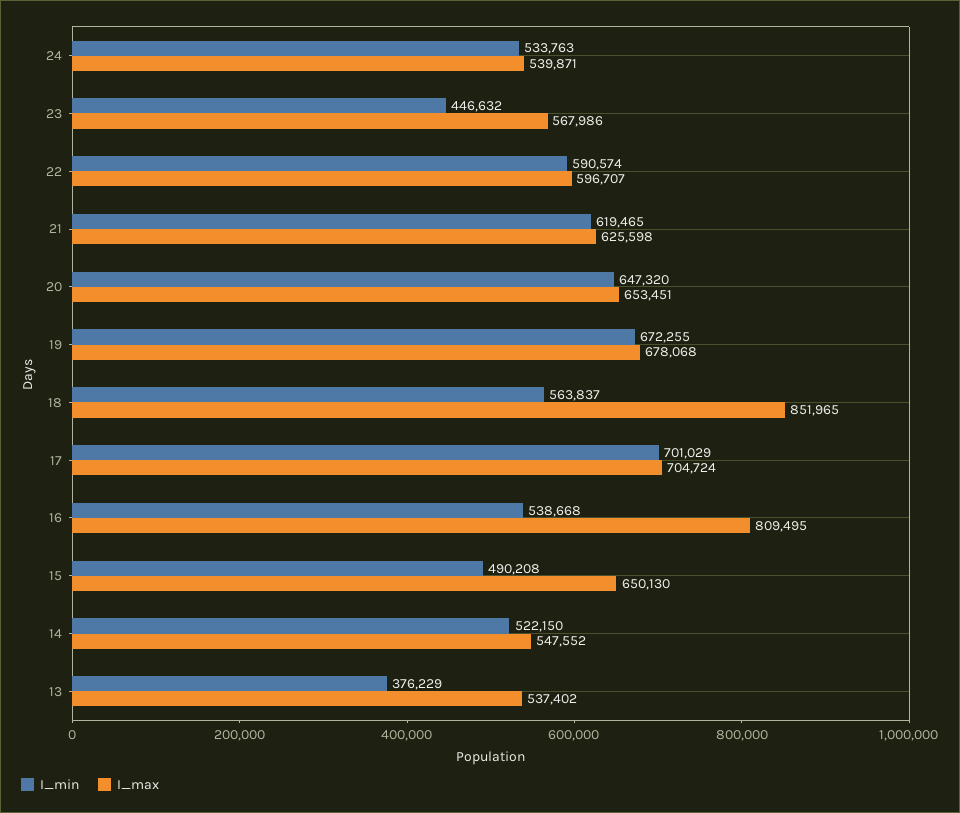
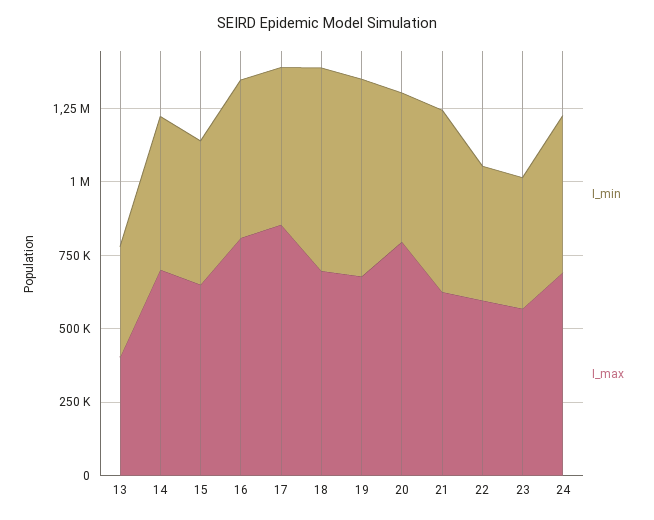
I_max, 24: 539871 -> 700000
I_min, 22: 590574 -> 450000
I_min, 20: 647320 -> 500000
I_max, 20: 653451 -> 800000
I_min, 18: 563837 -> 700000
I_max, 18: 851965 -> 700000
I_min, 17: 701029 -> 550000
I_max, 17: 704724 -> 850000
I_max, 14: 547552 -> 700000
I_max, 13: 537402 -> 400000

